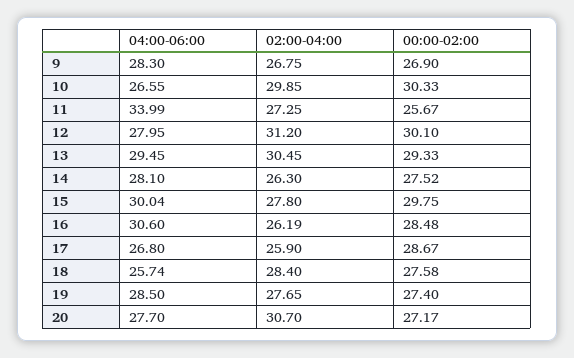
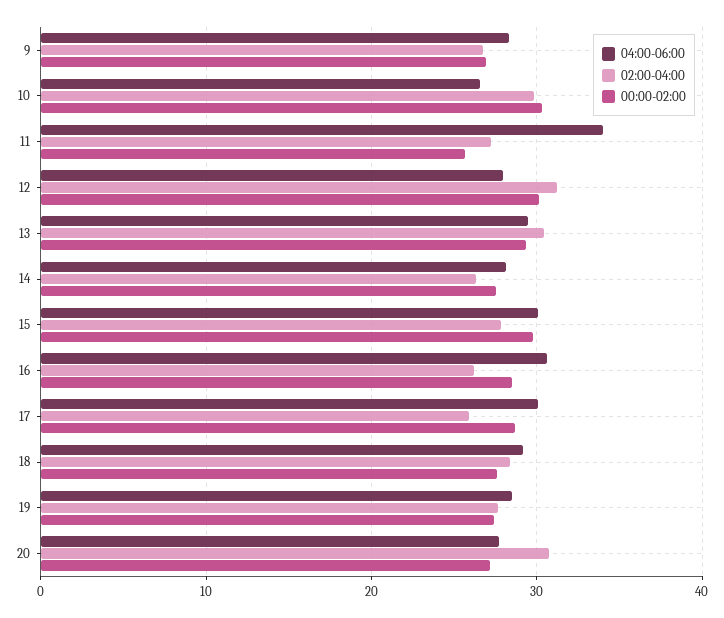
04:00-06:00, 17: 26.8 -> 30
04:00-06:00, 18: 25.74 -> 29

